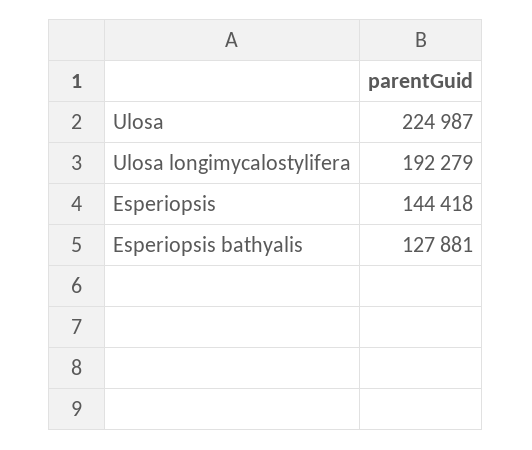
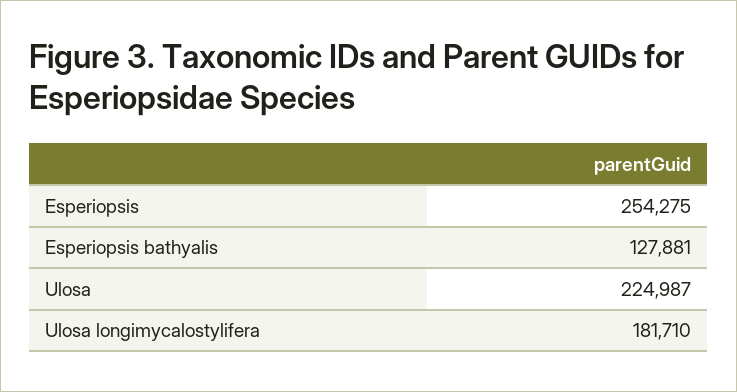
Ulosa longimycalostylifera: 192279 -> 181710
Esperiopsis: 144418 -> 254275

